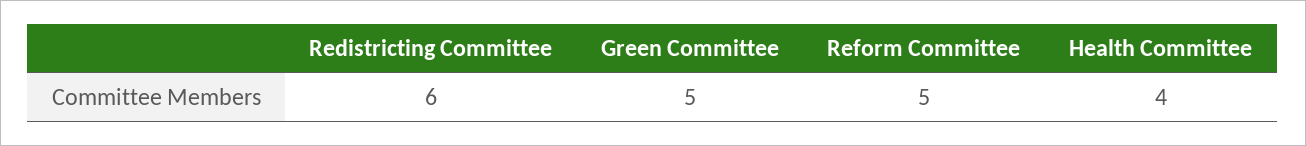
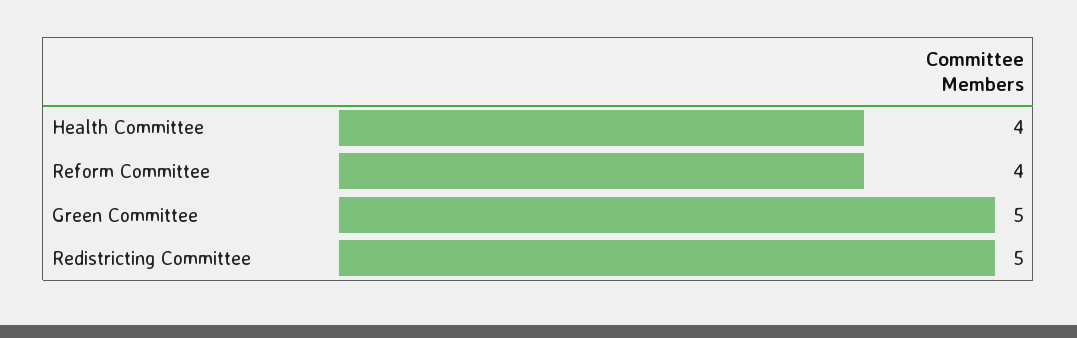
Redistricting Committee: 6 -> 5
Reform Committee: 5 -> 4

